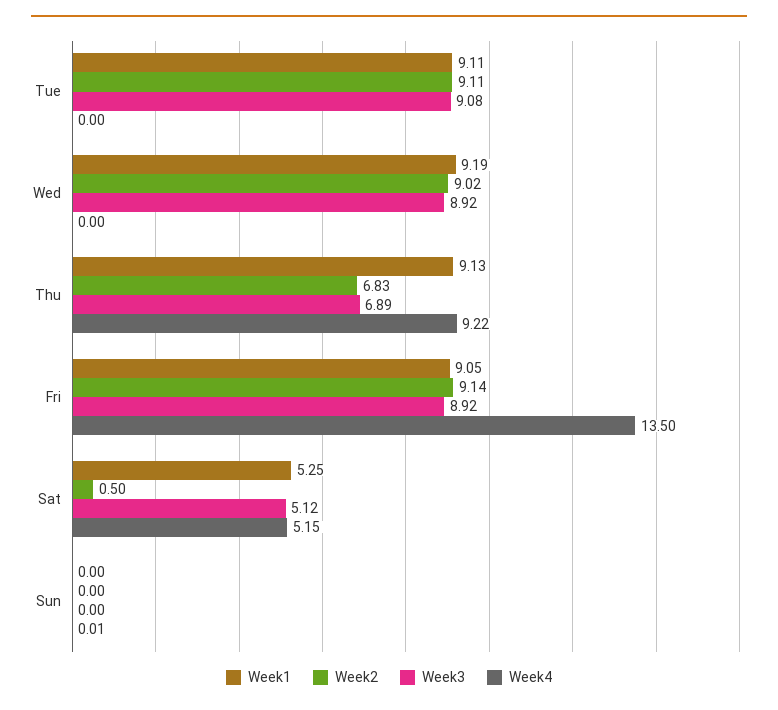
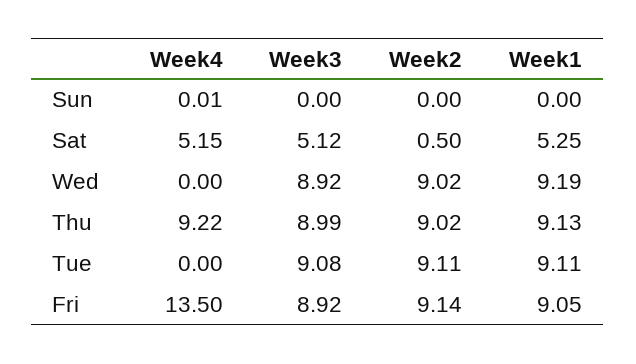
Week2, Thu: 6.83 -> 9.02
Week3, Thu: 6.89 -> 8.99

